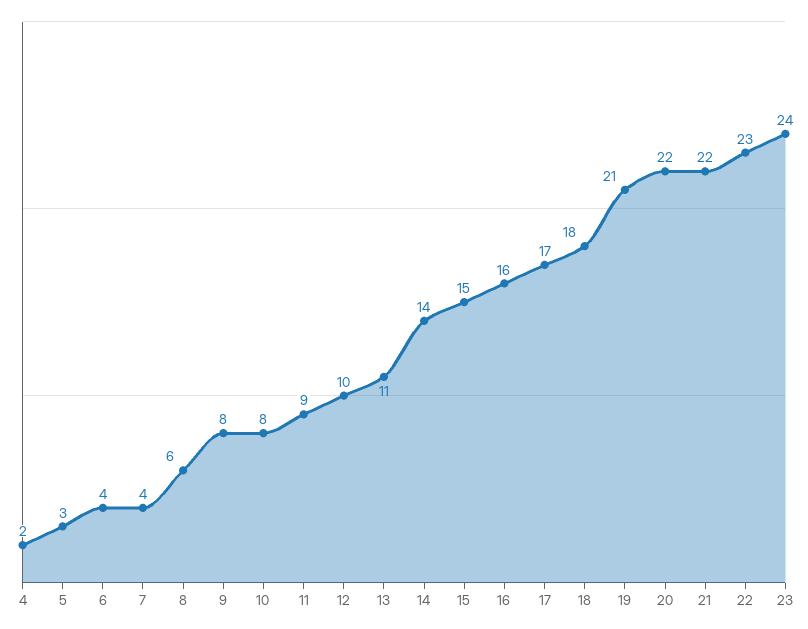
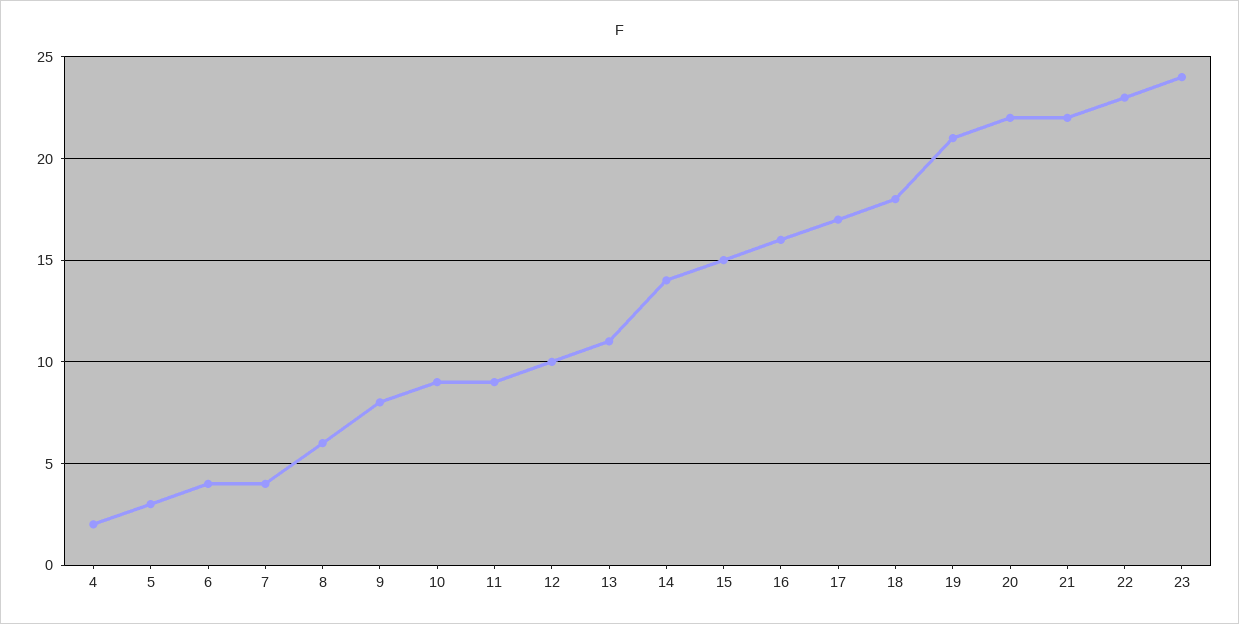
10: 8 -> 9

